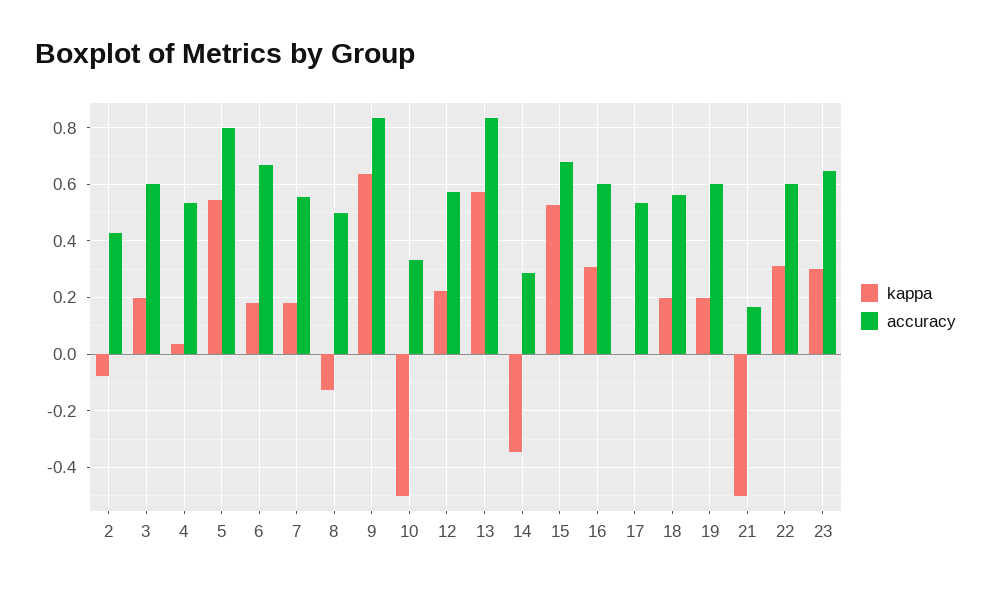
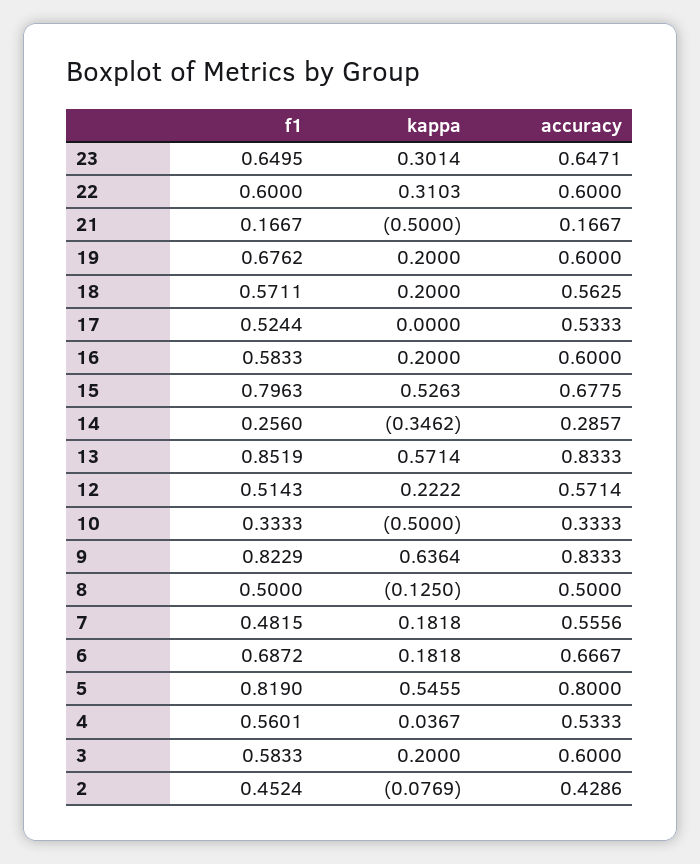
kappa, 16: 0.3 -> 0.2
f1, 23: none -> 0.6495
f1, 22: none -> 0.6
f1, 21: none -> 0.1667
f1, 19: none -> 0.6762
f1, 18: none -> 0.5711
f1, 17: none -> 0.5244
f1, 16: none -> 0.5833
f1, 15: none -> 0.7963
f1, 14: none -> 0.256
f1, 13: none -> 0.8519
f1, 12: none -> 0.5143
f1, 10: none -> 0.3333
f1, 9: none -> 0.8229
f1, 8: none -> 0.5
f1, 7: none -> 0.4815
f1, 6: none -> 0.6872
f1, 5: none -> 0.819
f1, 4: none -> 0.5601
f1, 3: none -> 0.5833
f1, 2: none -> 0.4524

